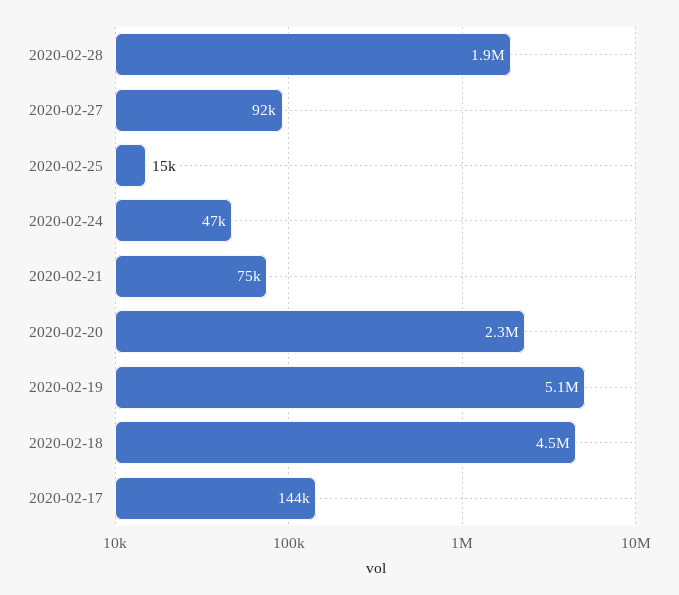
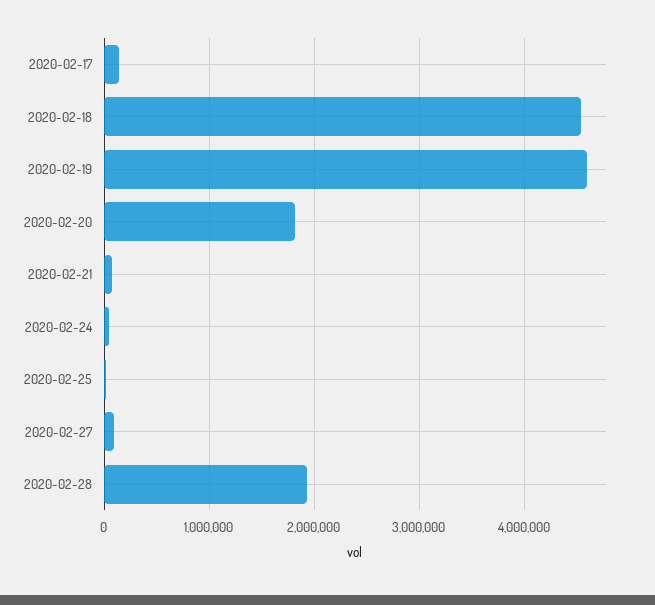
2020-02-20: 2300000 -> 1800000
2020-02-19: 5100000 -> 4600000

